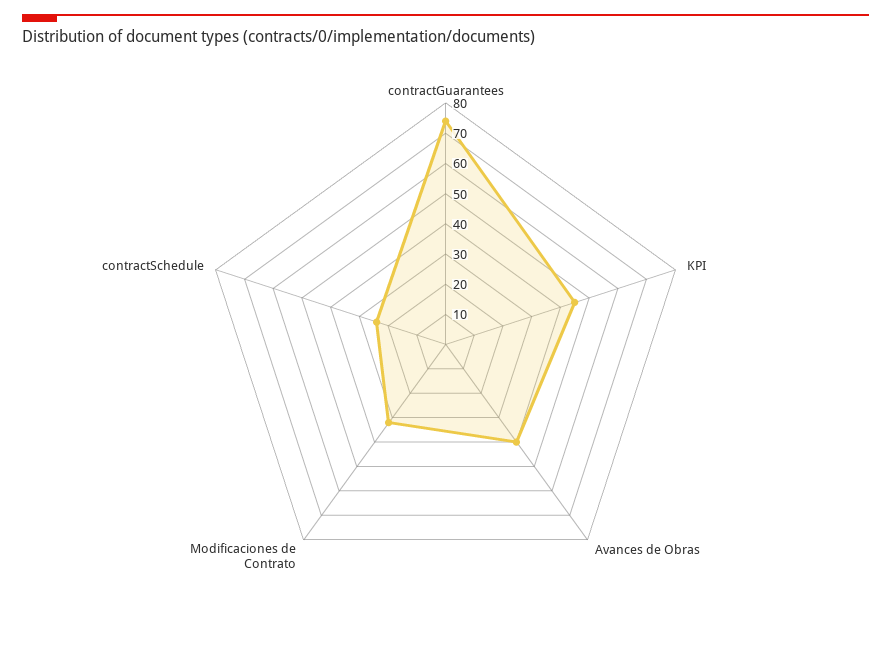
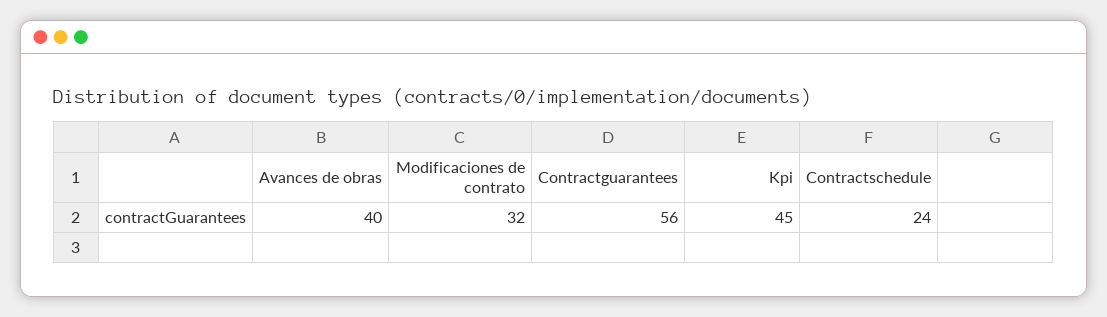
contractGuarantees: 75 -> 56

